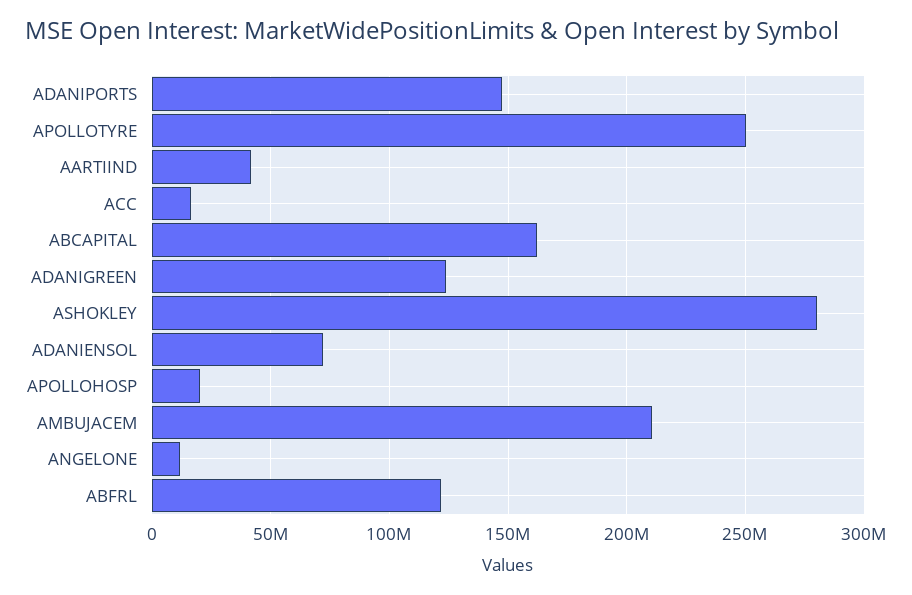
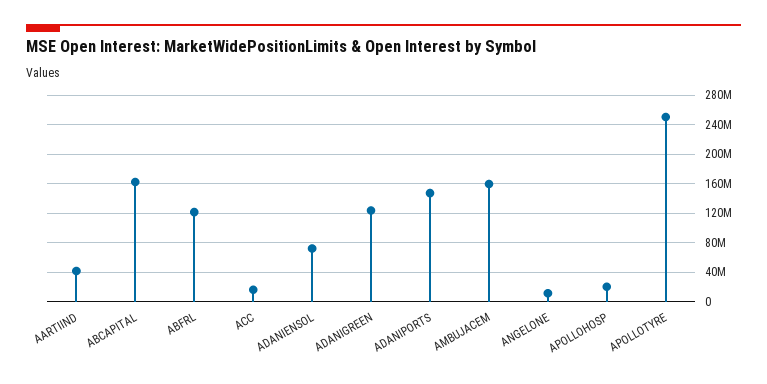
ASHOKLEY: 280000000 -> none
AMBUJACEM: 210000000 -> 160000000

